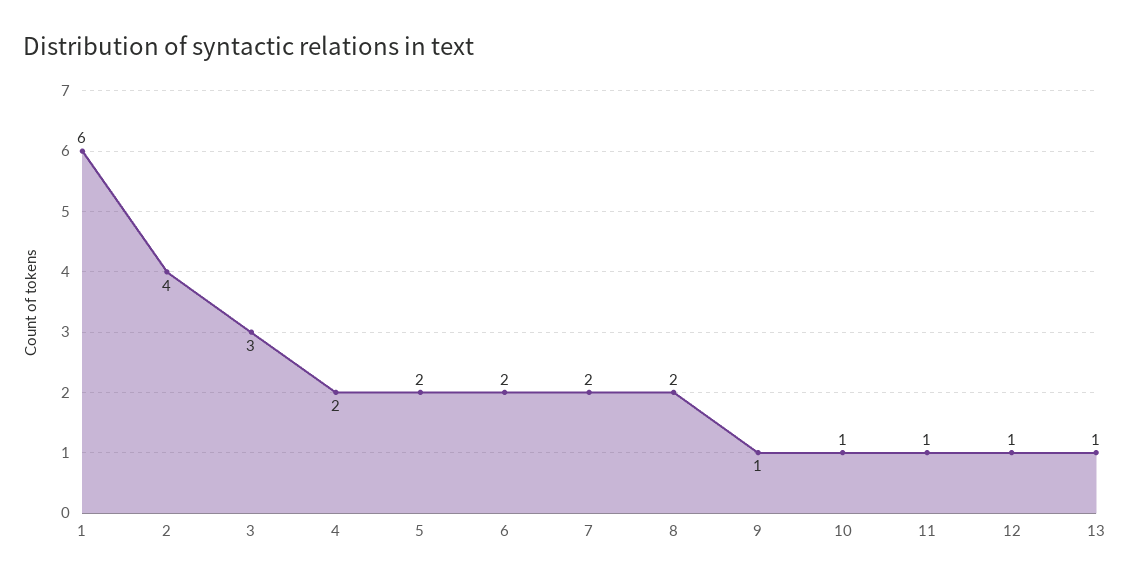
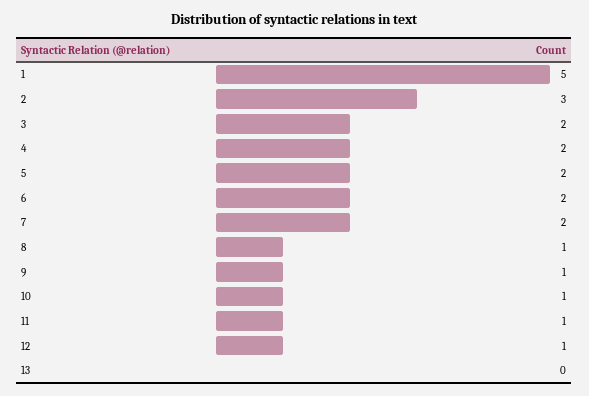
1: 6 -> 5
2: 4 -> 3
3: 3 -> 2
8: 2 -> 1
13: 1 -> 0

